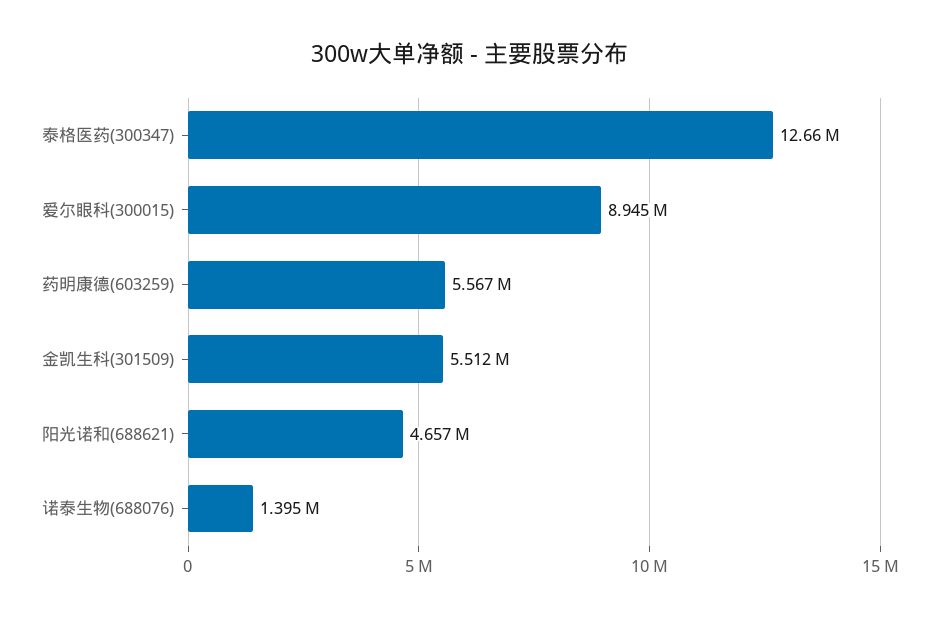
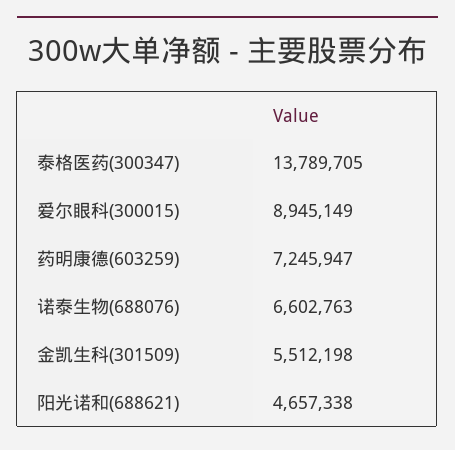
泰格医药(300347): 12660000 -> 13789705
药明康德(603259): 5567000 -> 7245947
诺泰生物(688076): 1395000 -> 6602763

